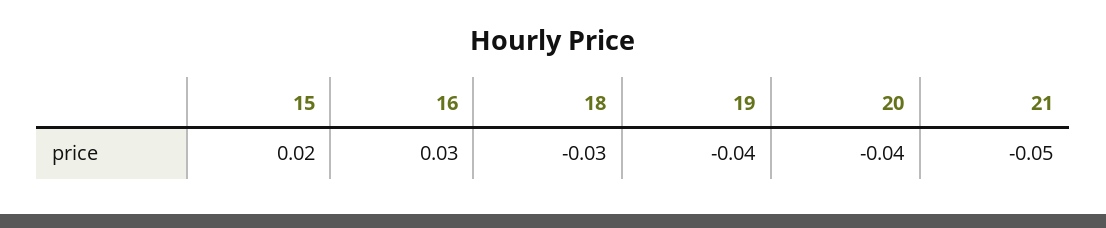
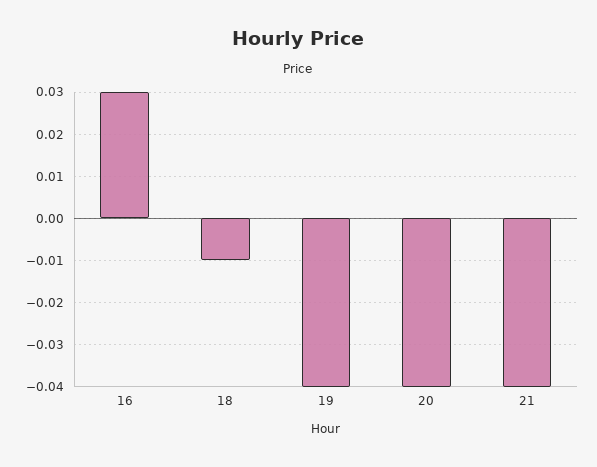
15: 0.02 -> none
18: -0.03 -> -0.01
21: -0.05 -> -0.04

